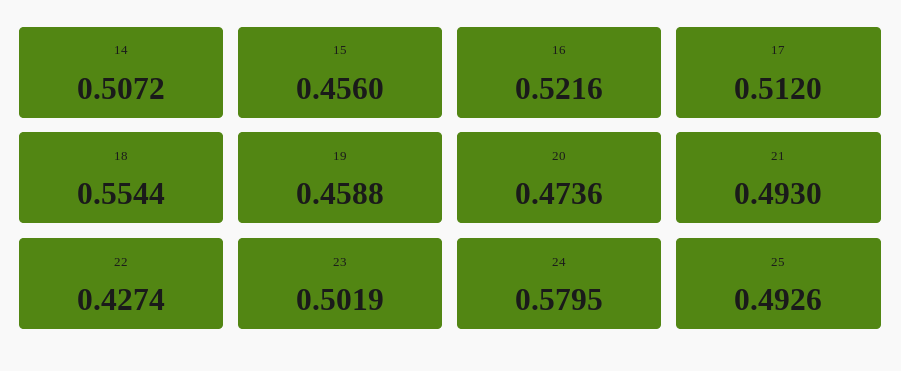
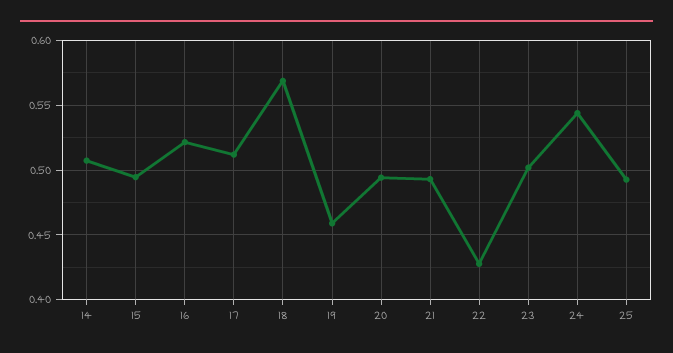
15: 0.456 -> 0.495
18: 0.5544 -> 0.57
20: 0.4736 -> 0.495
24: 0.5795 -> 0.545

